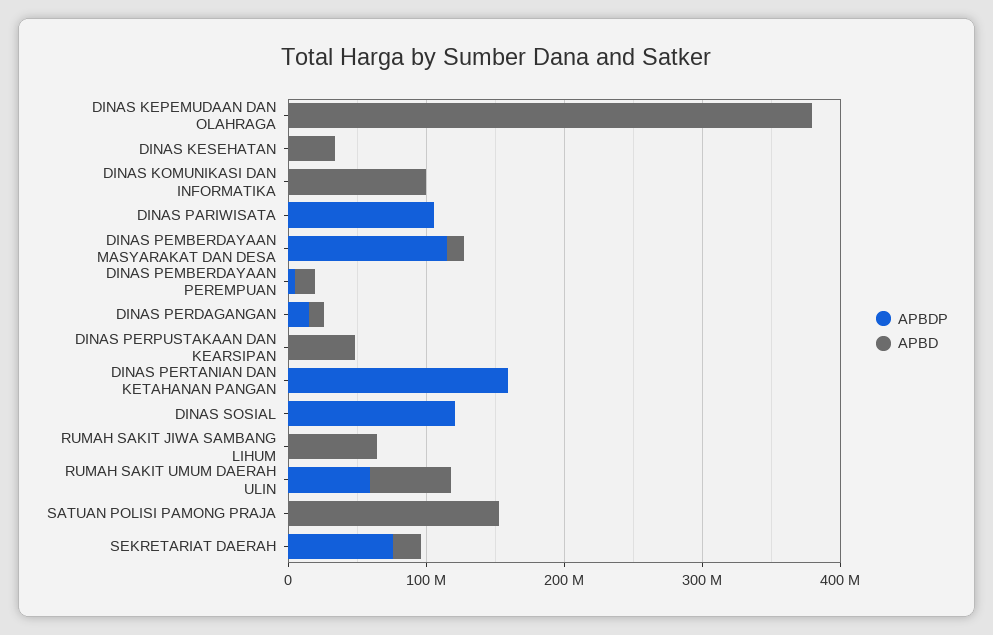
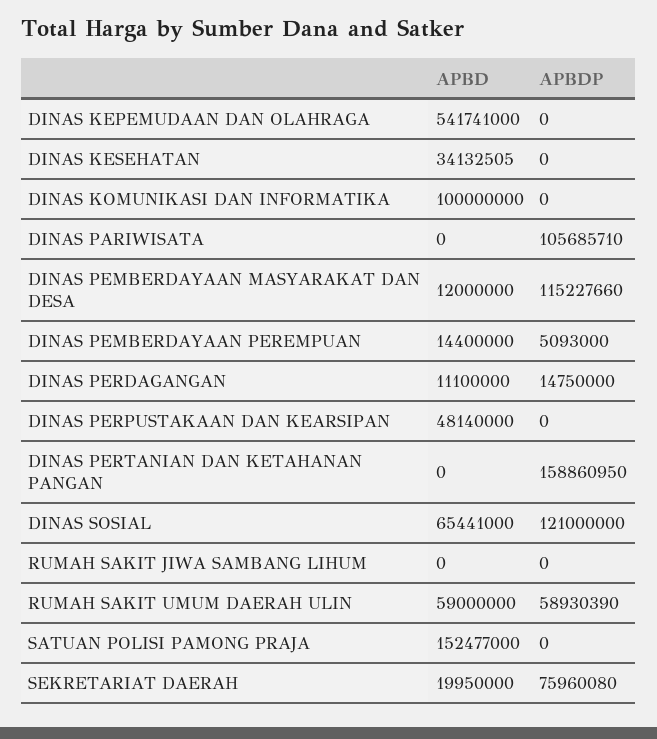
APBD, DINAS KEPEMUDAAN DAN OLAHRAGA: 380000000 -> 541741000
APBD, DINAS SOSIAL: 0 -> 65441000
APBD, RUMAH SAKIT JIWA SAMBANG LIHUM: 60000000 -> 0

